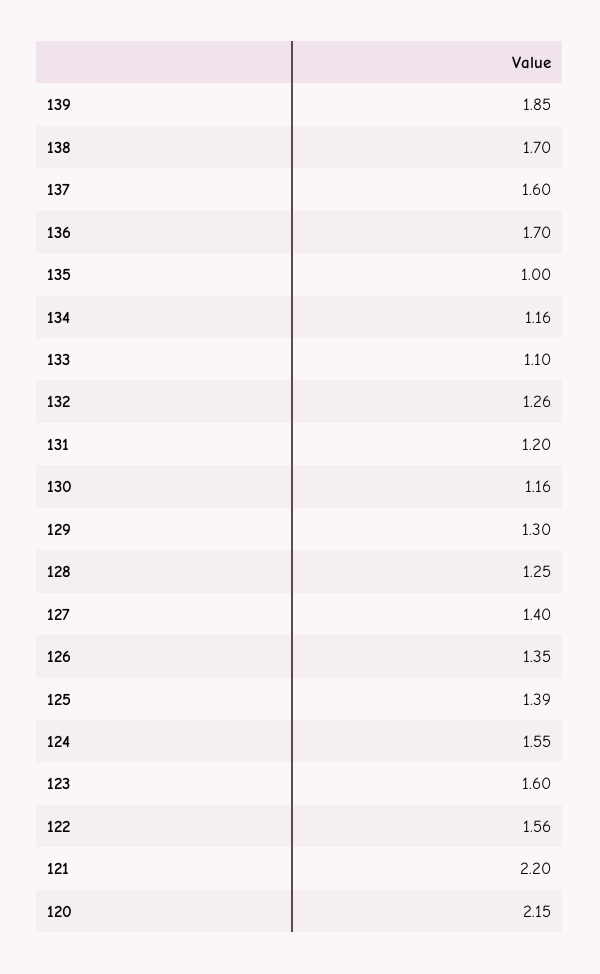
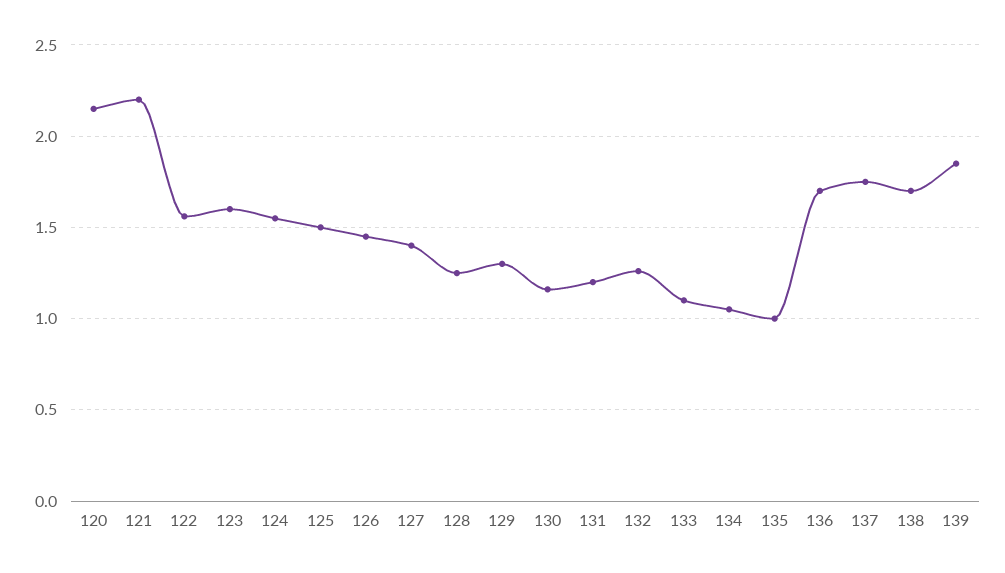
137: 1.6 -> 1.75
134: 1.16 -> 1.05
126: 1.35 -> 1.45
125: 1.39 -> 1.5

